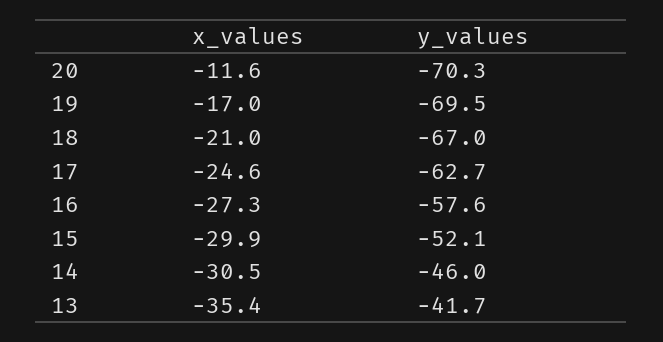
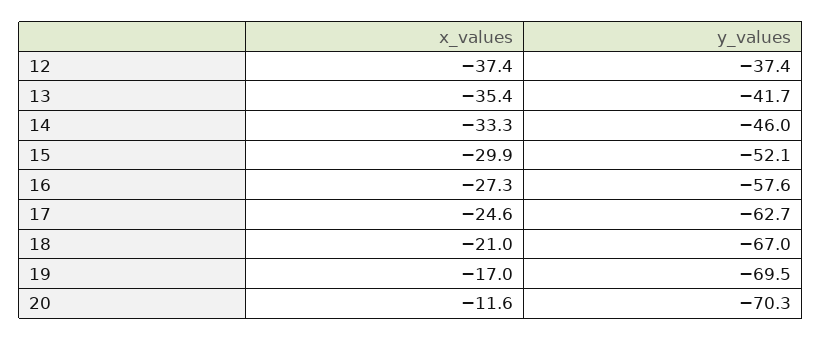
x_values, 14: -30.5 -> -33.3
x_values, 12: none -> -37.4
y_values, 12: none -> -37.4

